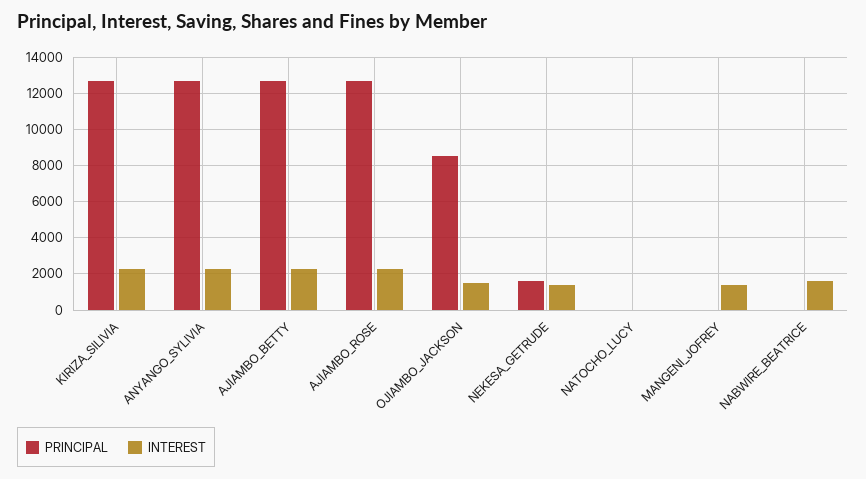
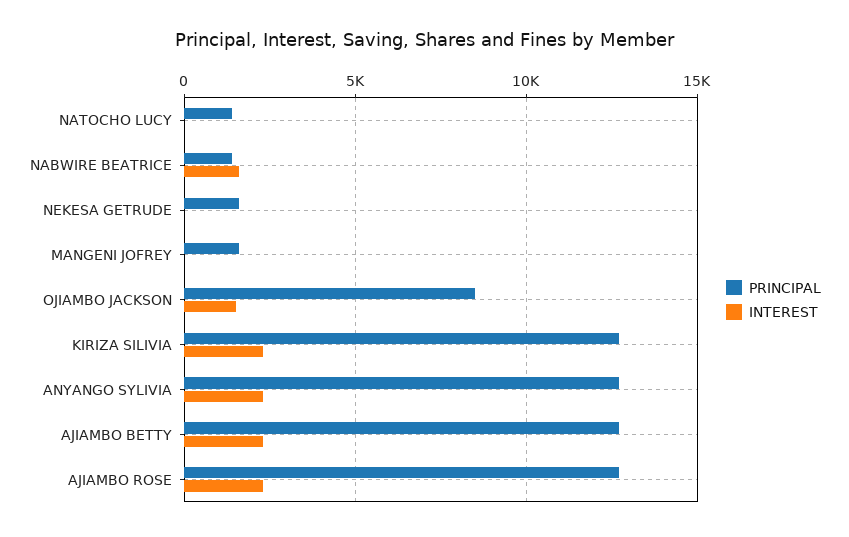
INTEREST, NEKESA_GETRUDE: 1500 -> 0
PRINCIPAL, NATOCHO_LUCY: 0 -> 1500
PRINCIPAL, MANGENI_JOFREY: 0 -> 1500
INTEREST, MANGENI_JOFREY: 1500 -> 0
PRINCIPAL, NABWIRE_BEATRICE: 0 -> 1500

